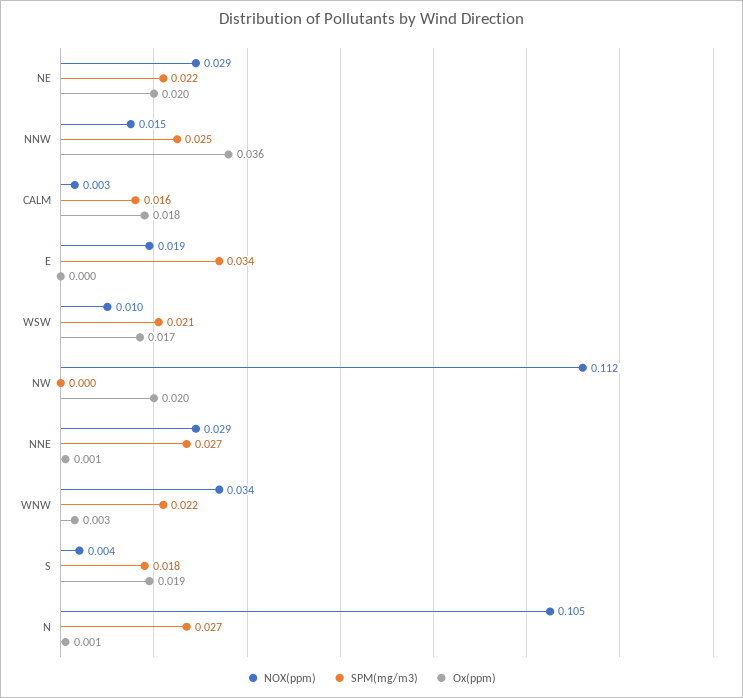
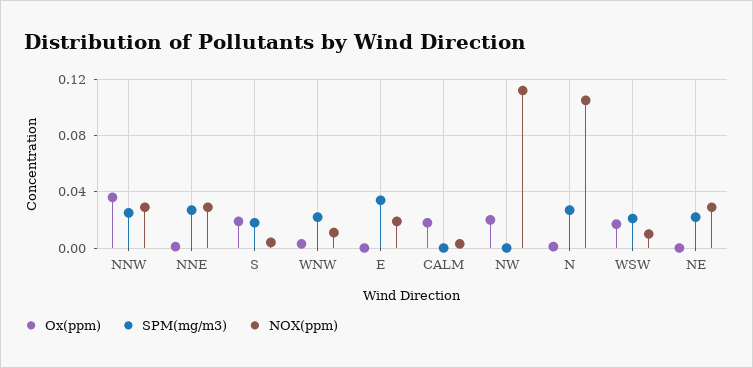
Ox(ppm), NE: 0.02 -> 0
NOX(ppm), NNW: 0.015 -> 0.03
SPM(mg/m3), CALM: 0.016 -> 0
NOX(ppm), WNW: 0.034 -> 0.01

